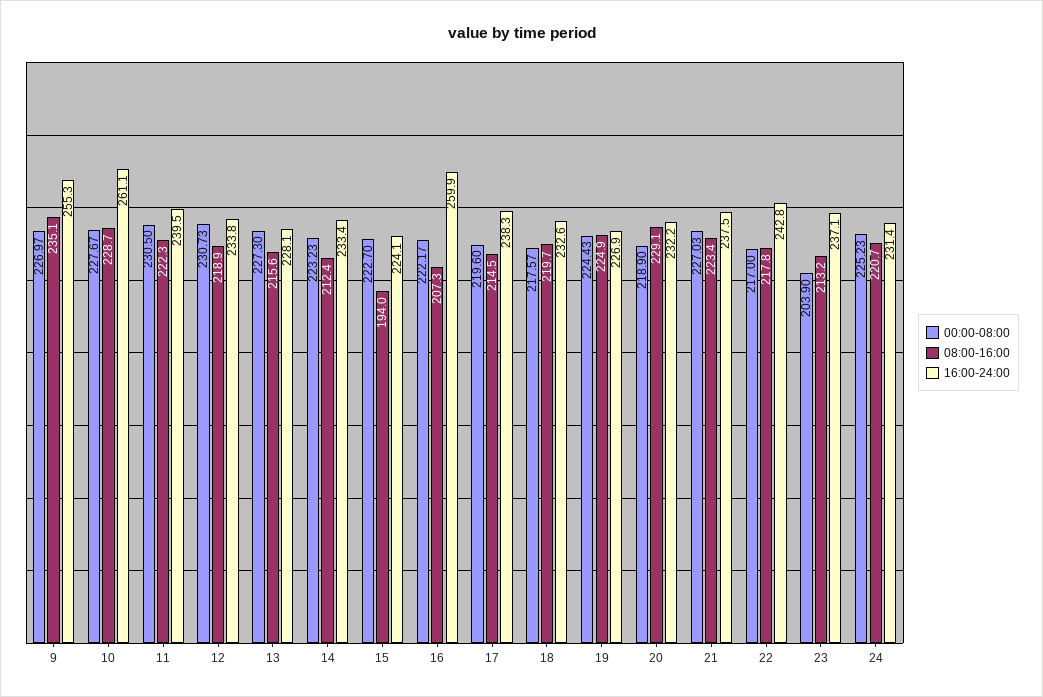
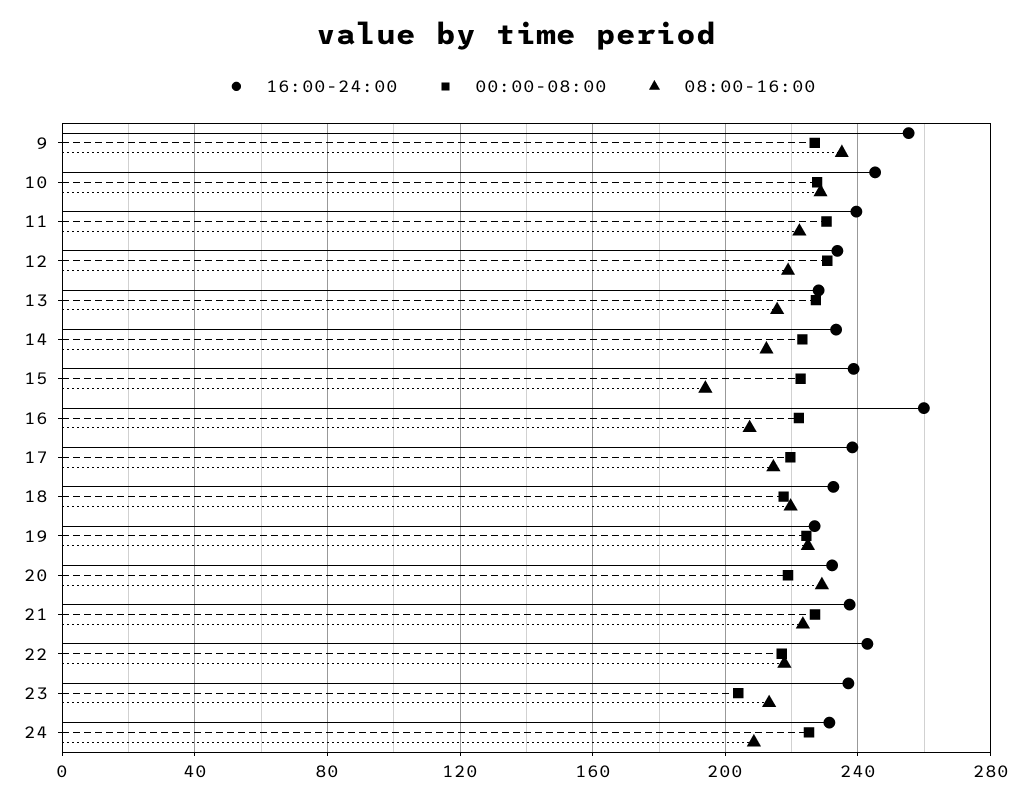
16:00-24:00, 10: 261.1 -> 245
16:00-24:00, 15: 224.1 -> 240
08:00-16:00, 24: 220.7 -> 210

